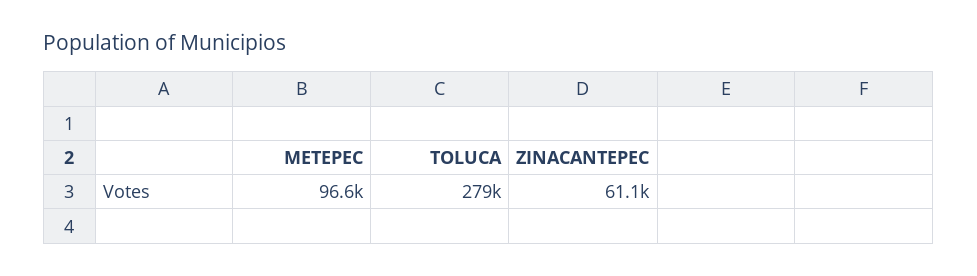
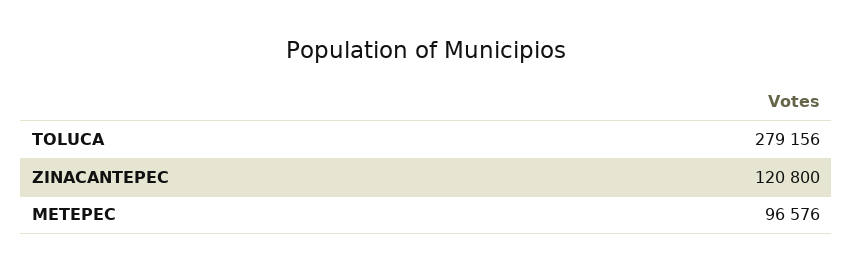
ZINACANTEPEC: 61100 -> 120800

